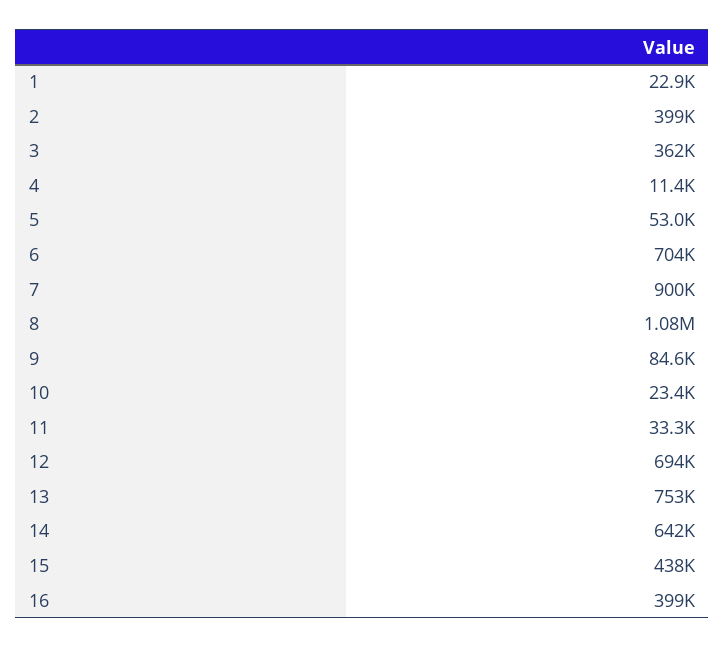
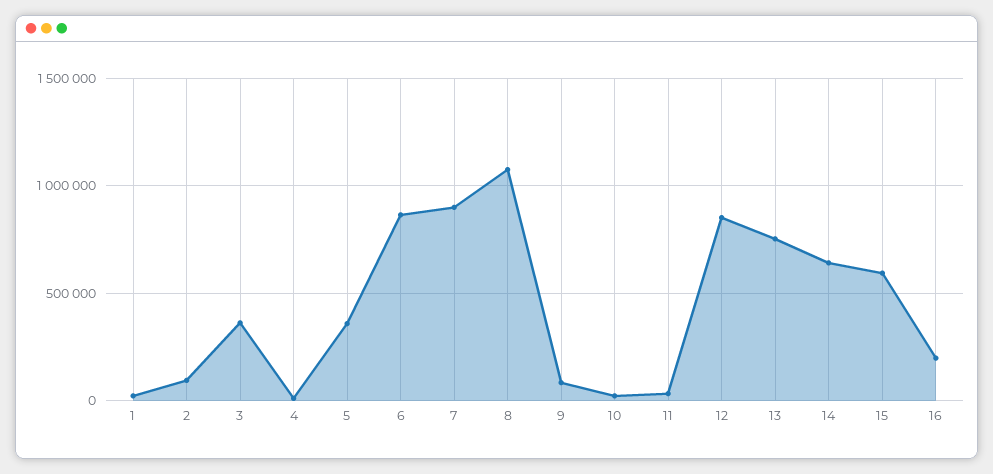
2: 399000 -> 100000
5: 53000 -> 350000
6: 704000 -> 850000
12: 694000 -> 850000
15: 438000 -> 600000
16: 399000 -> 200000

